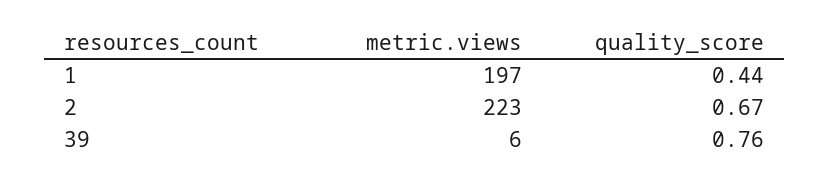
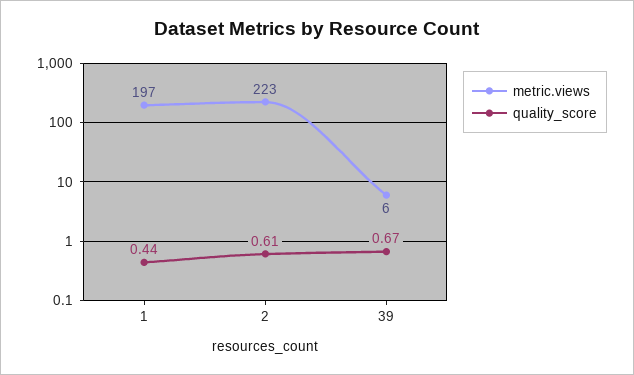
quality_score, 2: 0.67 -> 0.61
quality_score, 39: 0.76 -> 0.67

